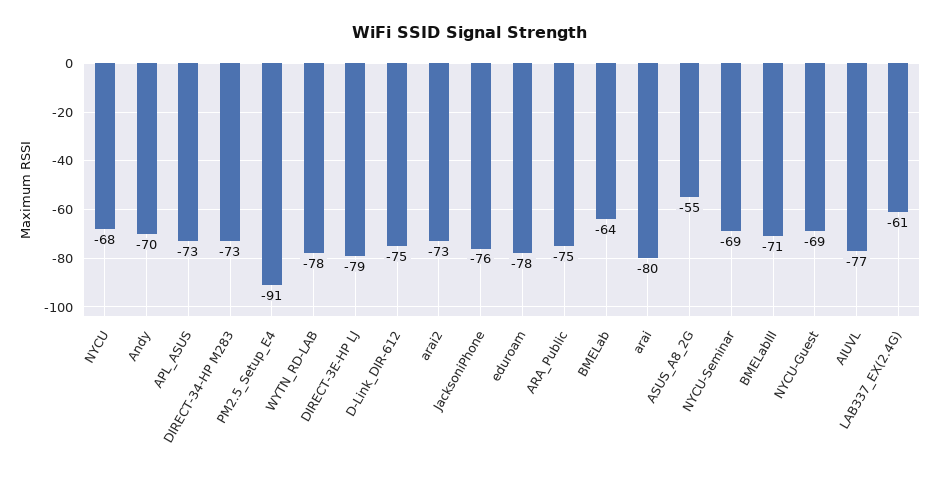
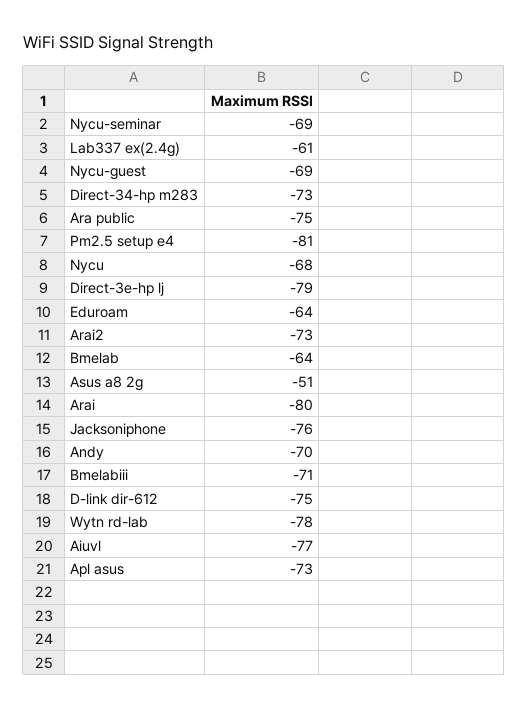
PM2.5_Setup_E4: -91 -> -81
eduroam: -78 -> -64
ASUS_A8_2G: -55 -> -51

